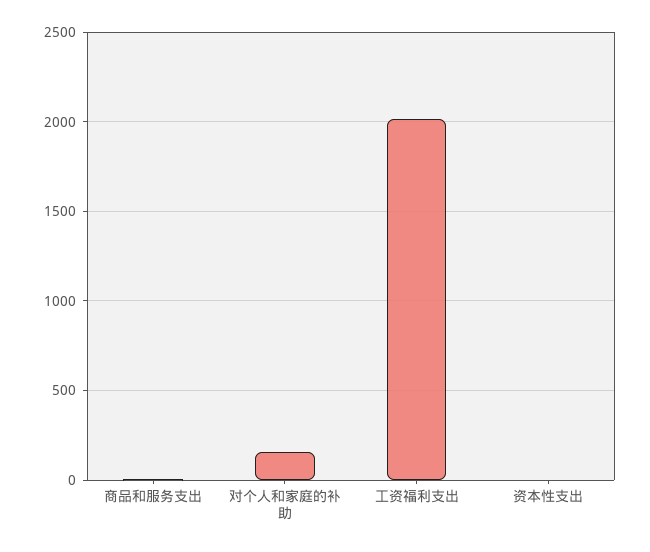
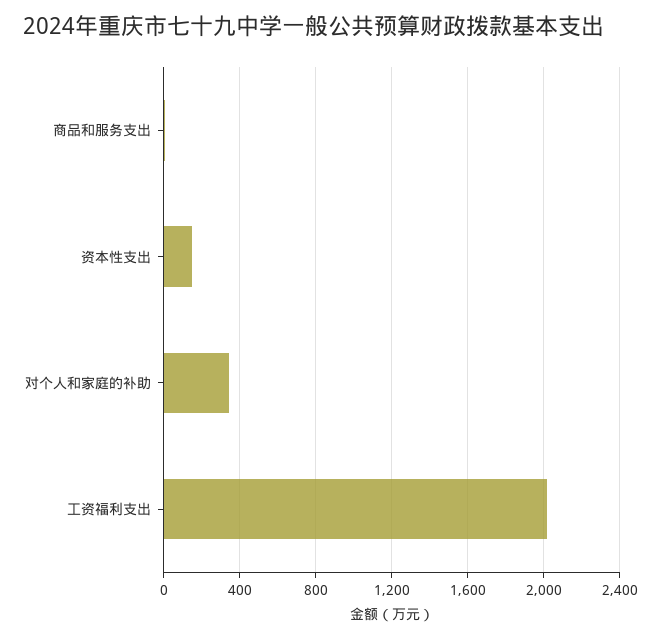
对个人和家庭的补助: 150 -> 350
资本性支出: 0 -> 150

